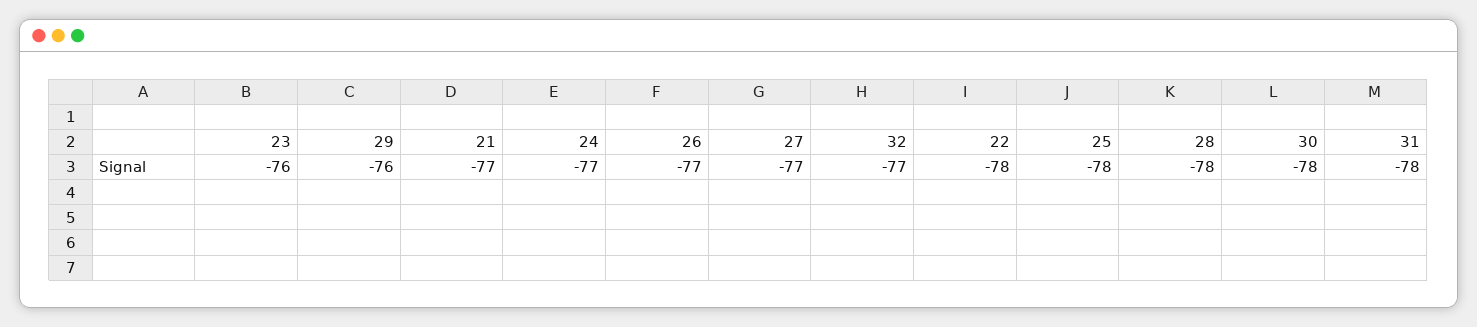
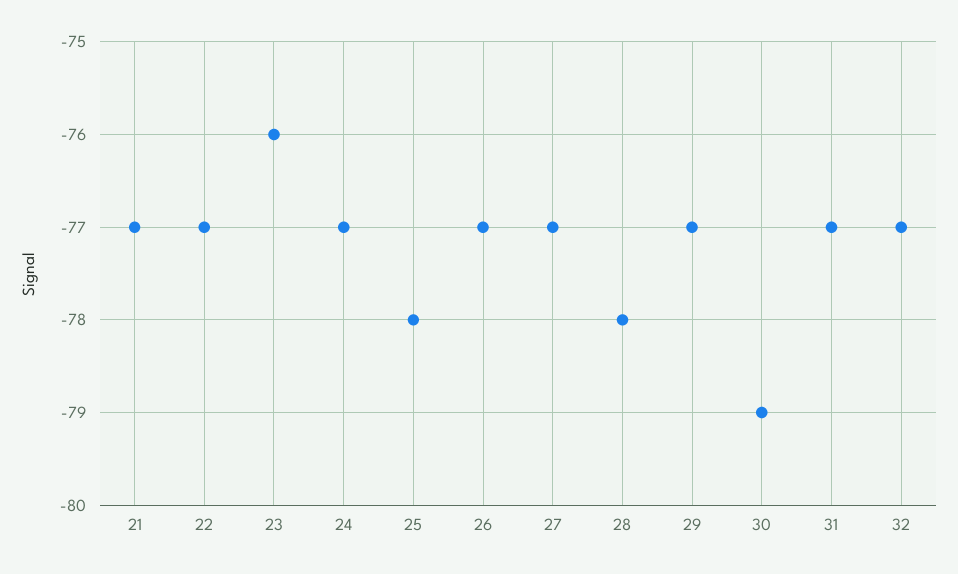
29: -76 -> -77
22: -78 -> -77
30: -78 -> -79
31: -78 -> -77

